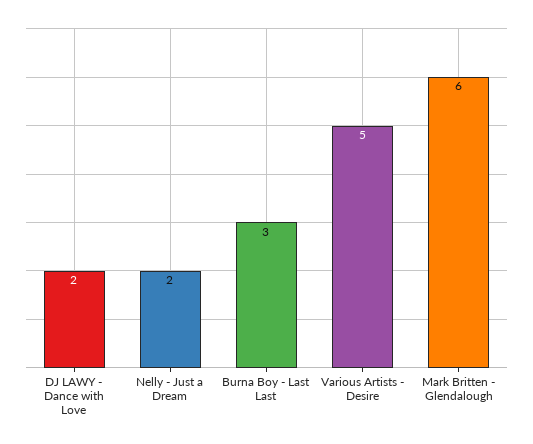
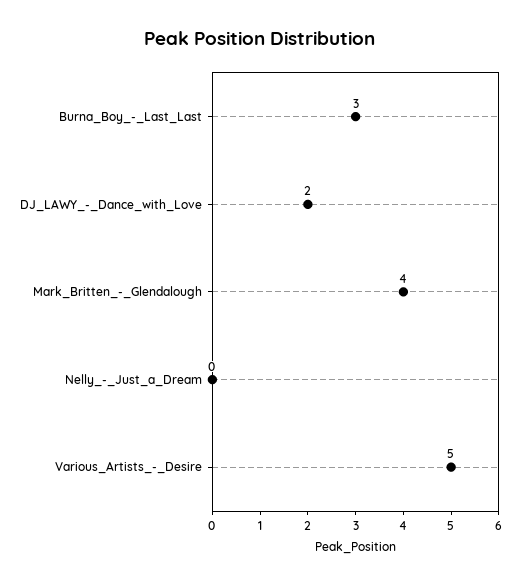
Nelly - Just a Dream: 2 -> 0
Mark Britten - Glendalough: 6 -> 4

